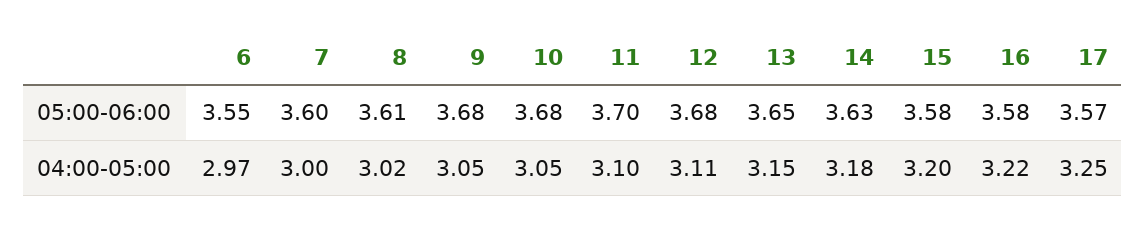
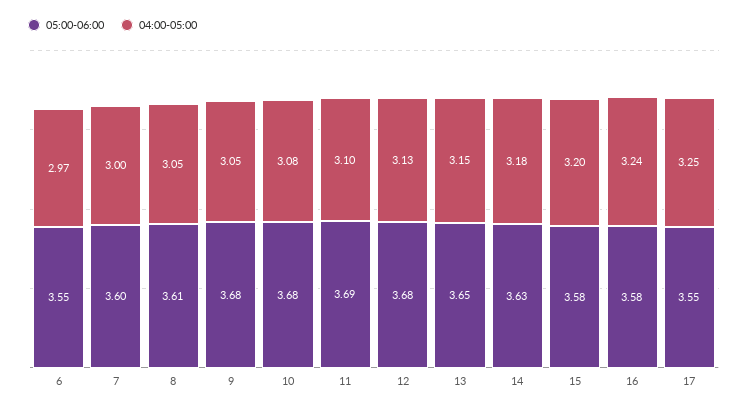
05:00-06:00, 11: 3.7 -> 3.69
05:00-06:00, 17: 3.57 -> 3.55
04:00-05:00, 8: 3.02 -> 3.05
04:00-05:00, 10: 3.05 -> 3.08
04:00-05:00, 12: 3.11 -> 3.13
04:00-05:00, 16: 3.22 -> 3.24

